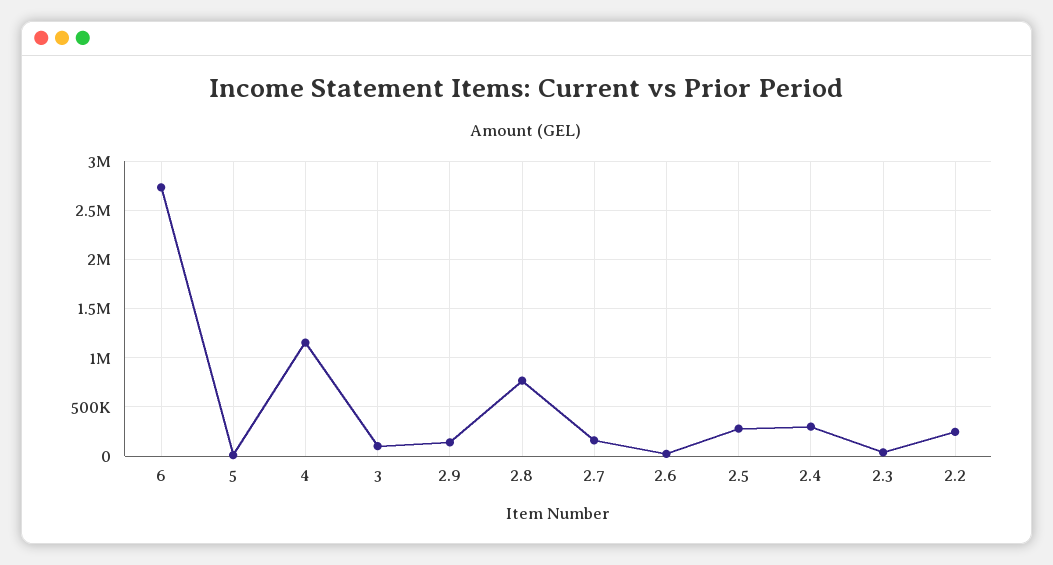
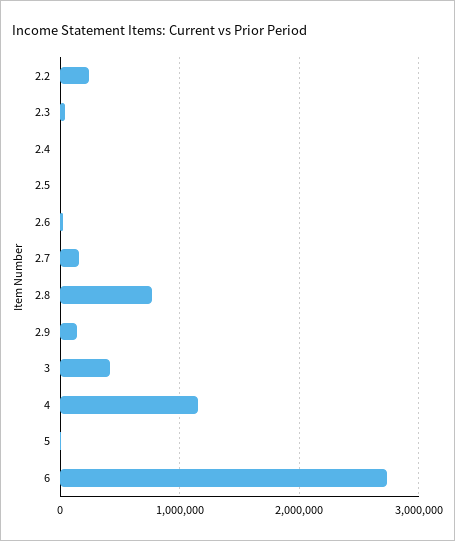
3: 100000 -> 400000
2.5: 300000 -> 0
2.4: 300000 -> 0

